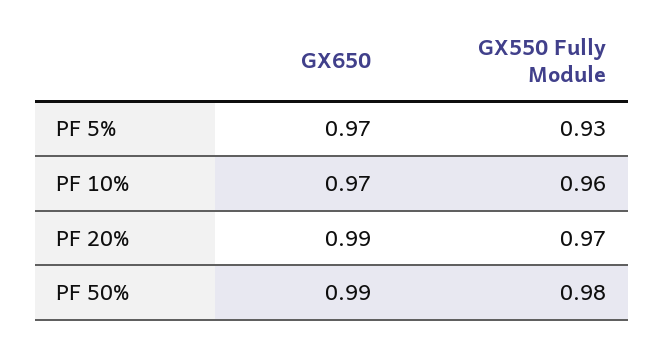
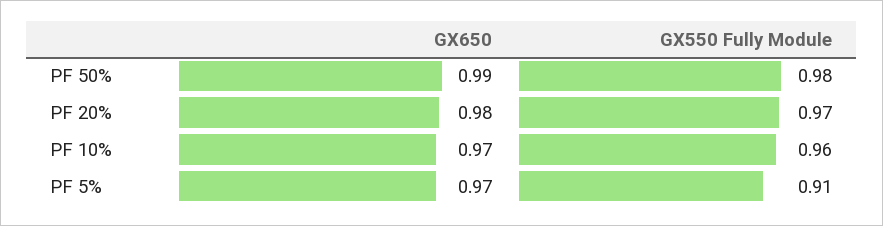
GX550 Fully Module, PF 5%: 0.93 -> 0.91
GX650, PF 20%: 0.99 -> 0.98

